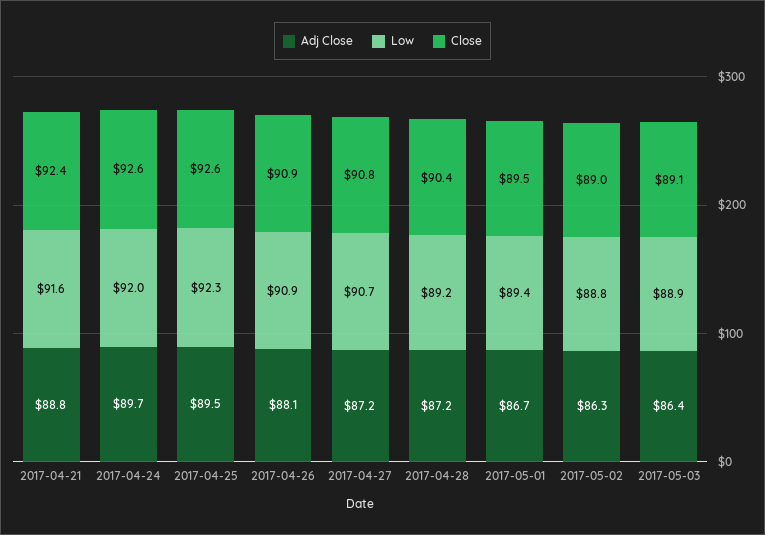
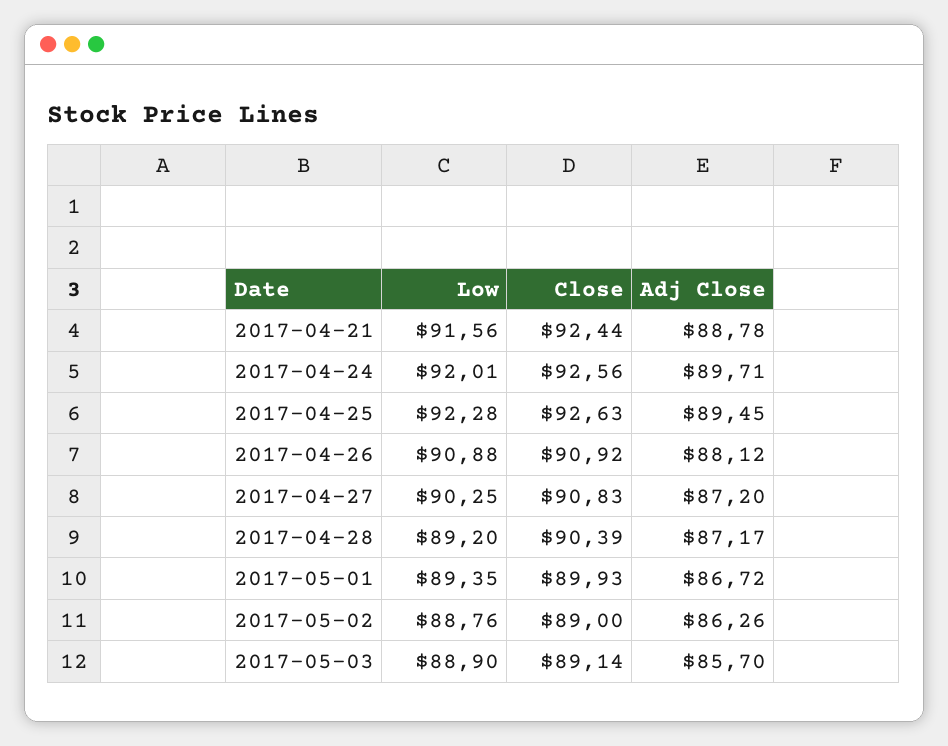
Low, 2017-04-27: 90.7 -> 90.25
Close, 2017-05-01: 89.5 -> 89.93
Adj Close, 2017-05-03: 86.4 -> 85.7

